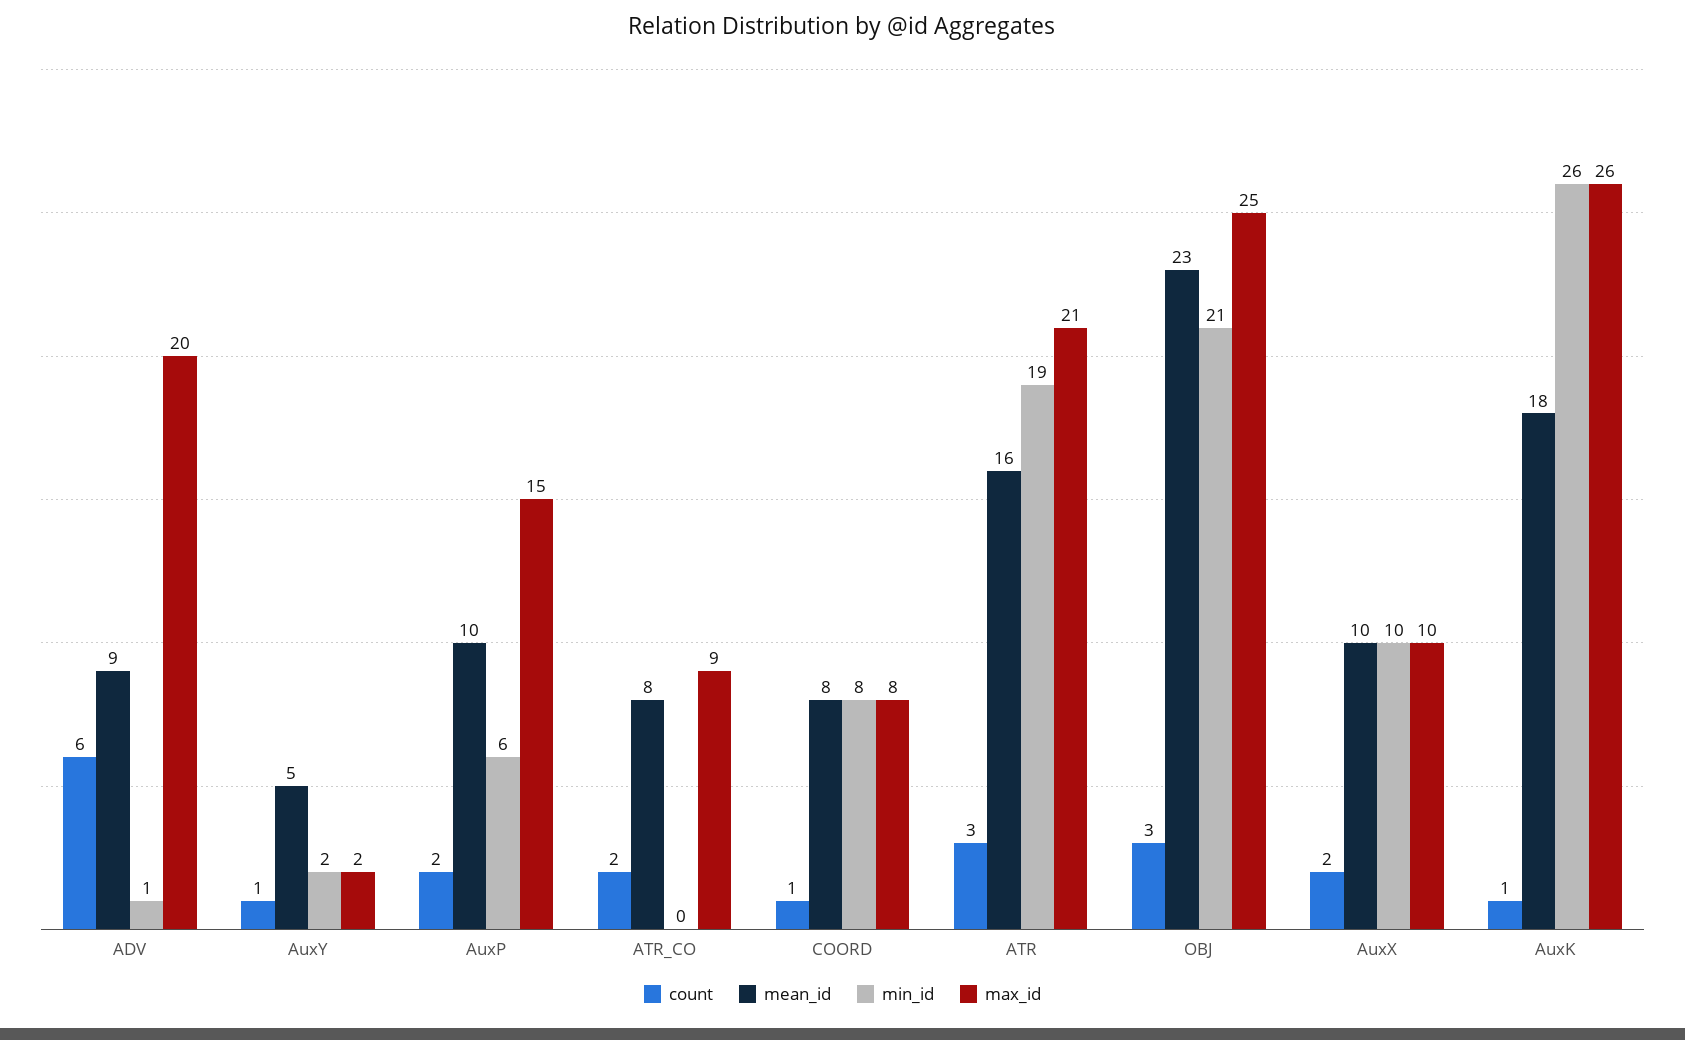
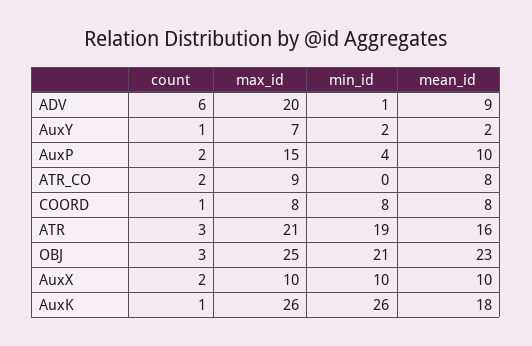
mean_id, AuxY: 5 -> 2
max_id, AuxY: 2 -> 7
min_id, AuxP: 6 -> 4

